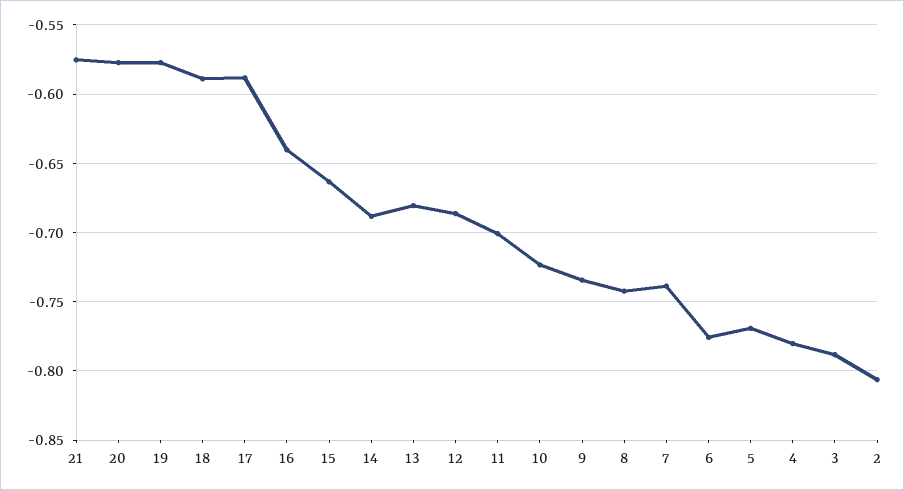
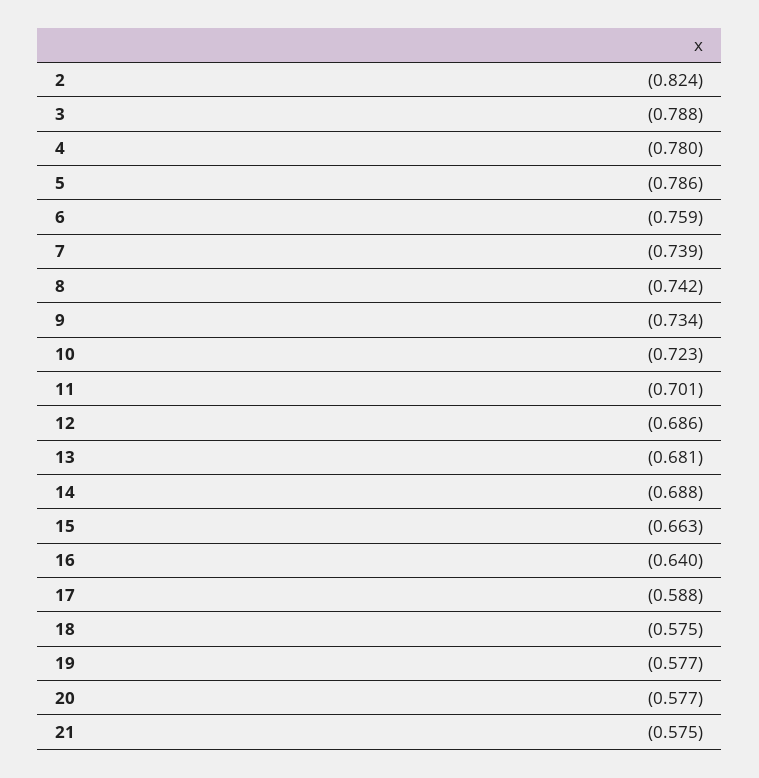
18: -0.59 -> -0.575
6: -0.775 -> -0.759
5: -0.77 -> -0.786
2: -0.805 -> -0.824

